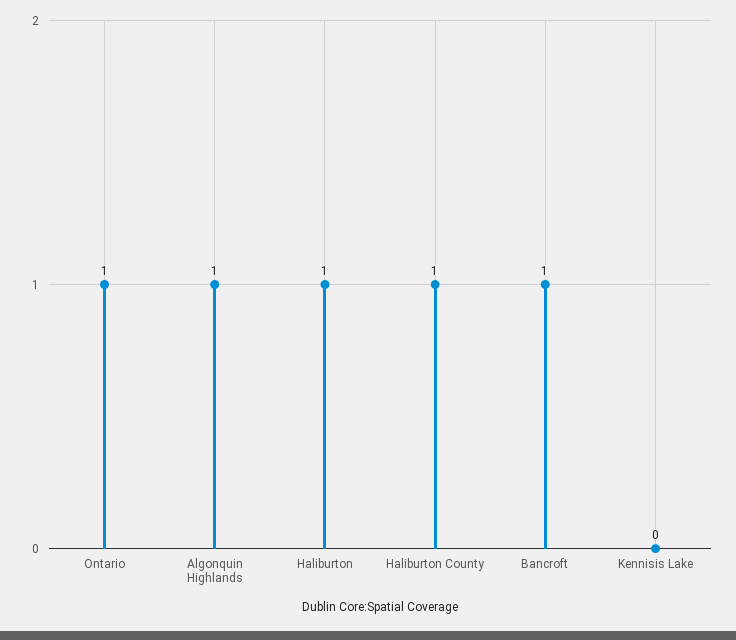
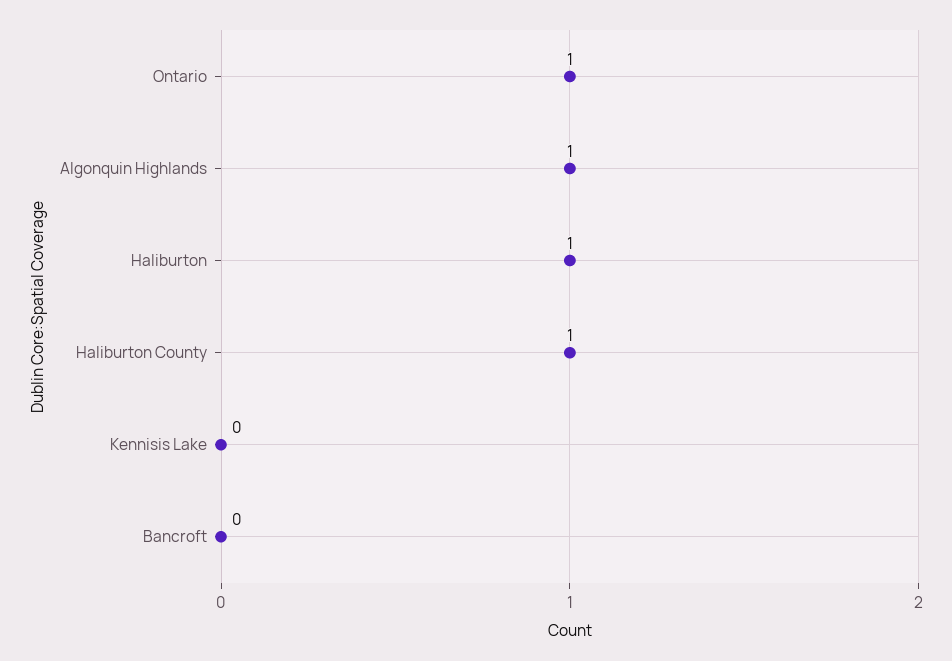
Bancroft: 1 -> 0

